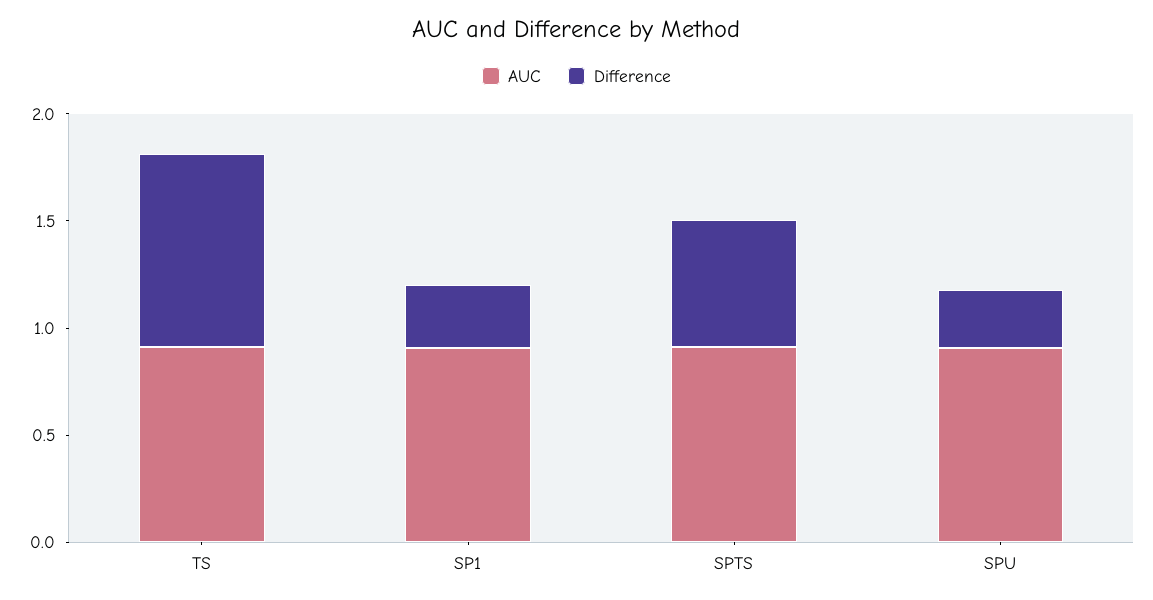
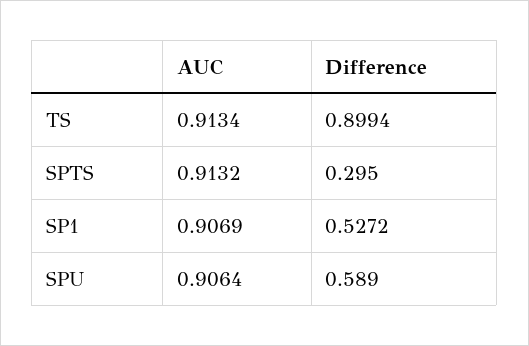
Difference, SP1: 0.3 -> 0.5272
Difference, SPTS: 0.6 -> 0.295
Difference, SPU: 0.3 -> 0.589

